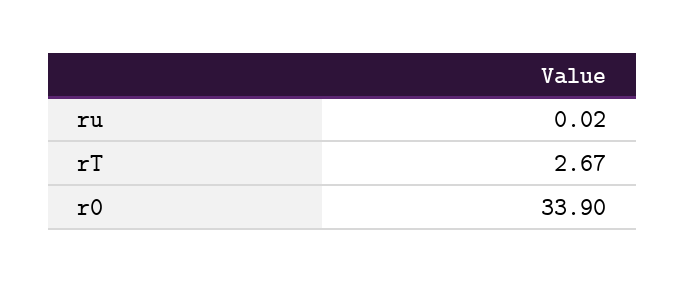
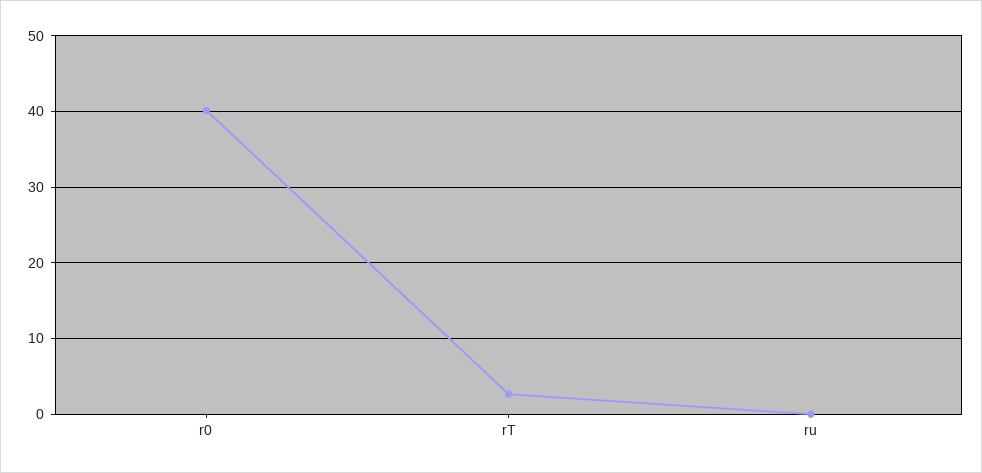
r0: 33.9 -> 40

